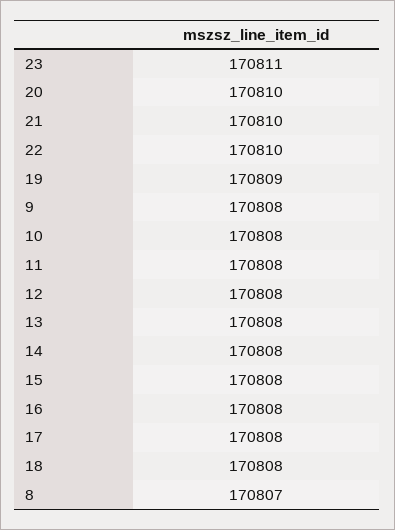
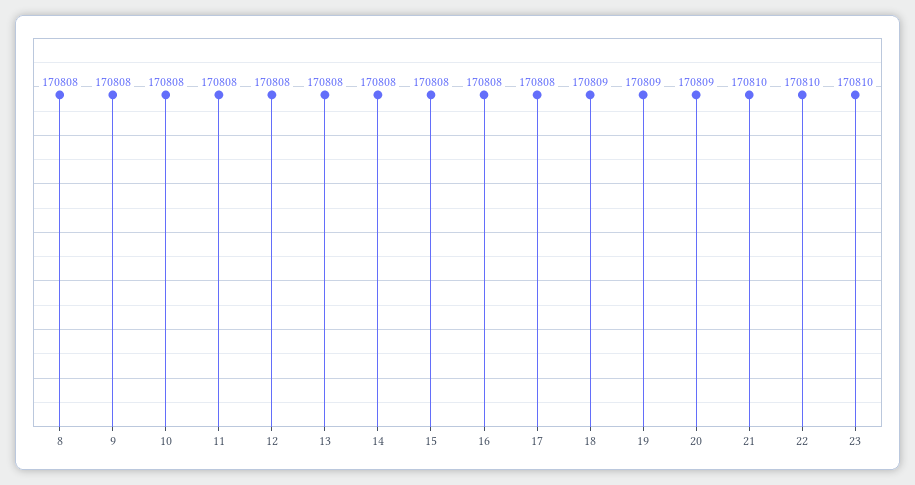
23: 170811 -> 170810
20: 170810 -> 170809
18: 170808 -> 170809
8: 170807 -> 170808

